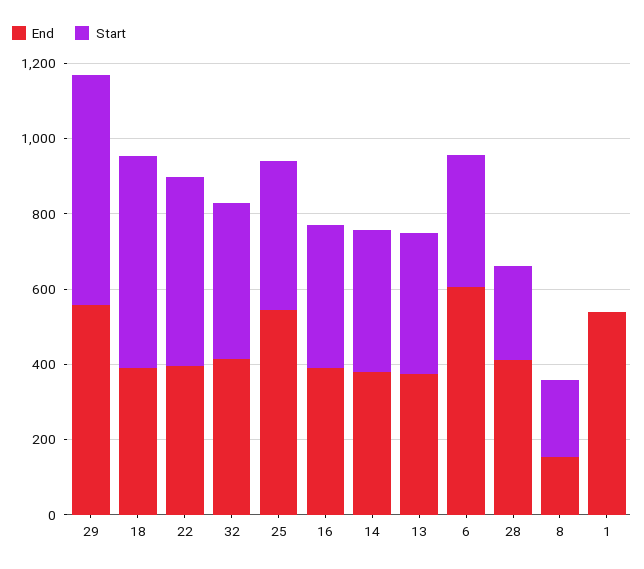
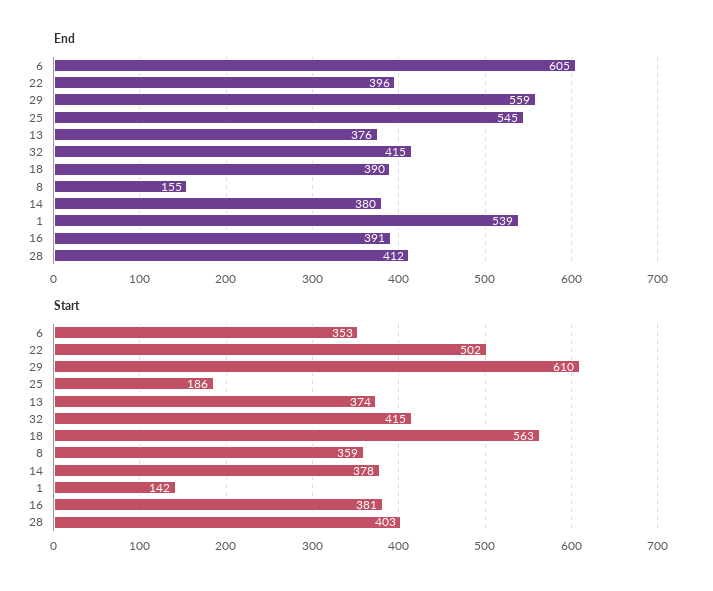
Start, 25: 400 -> 186
Start, 28: 250 -> 403
Start, 8: 200 -> 359
Start, 1: 0 -> 142

